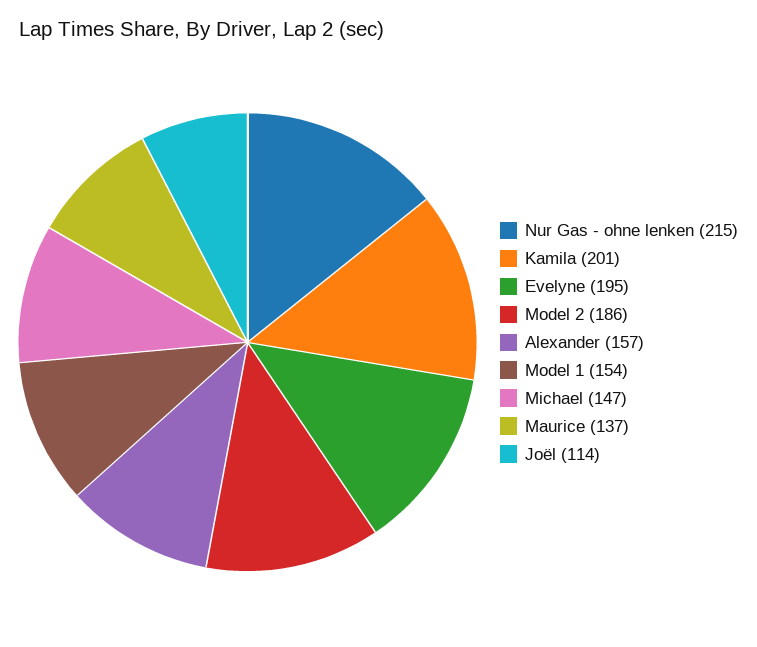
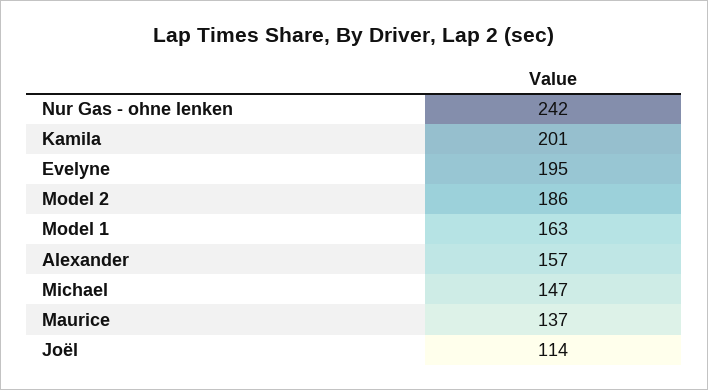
Nur Gas - ohne lenken: 215 -> 242
Model 1: 154 -> 163

